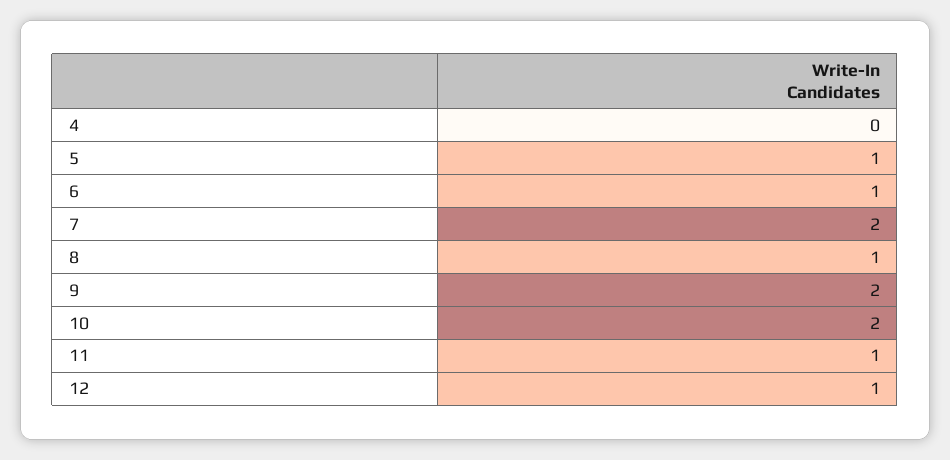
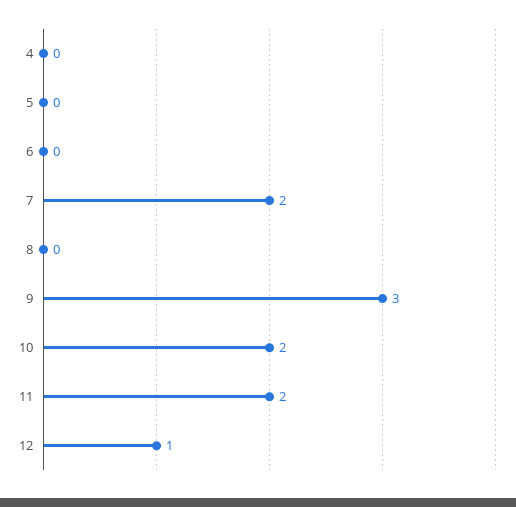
5: 1 -> 0
6: 1 -> 0
8: 1 -> 0
9: 2 -> 3
11: 1 -> 2

